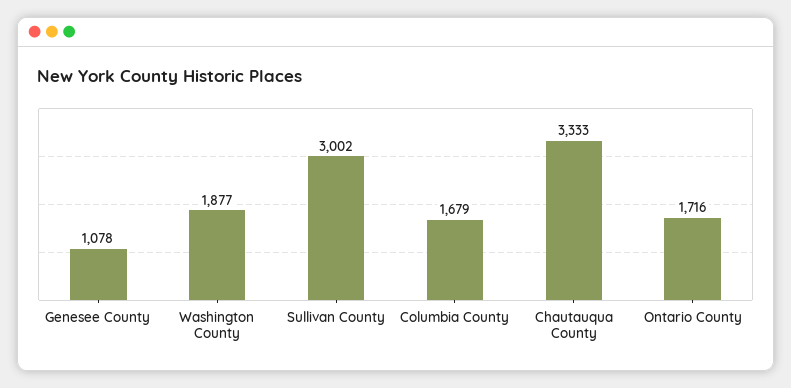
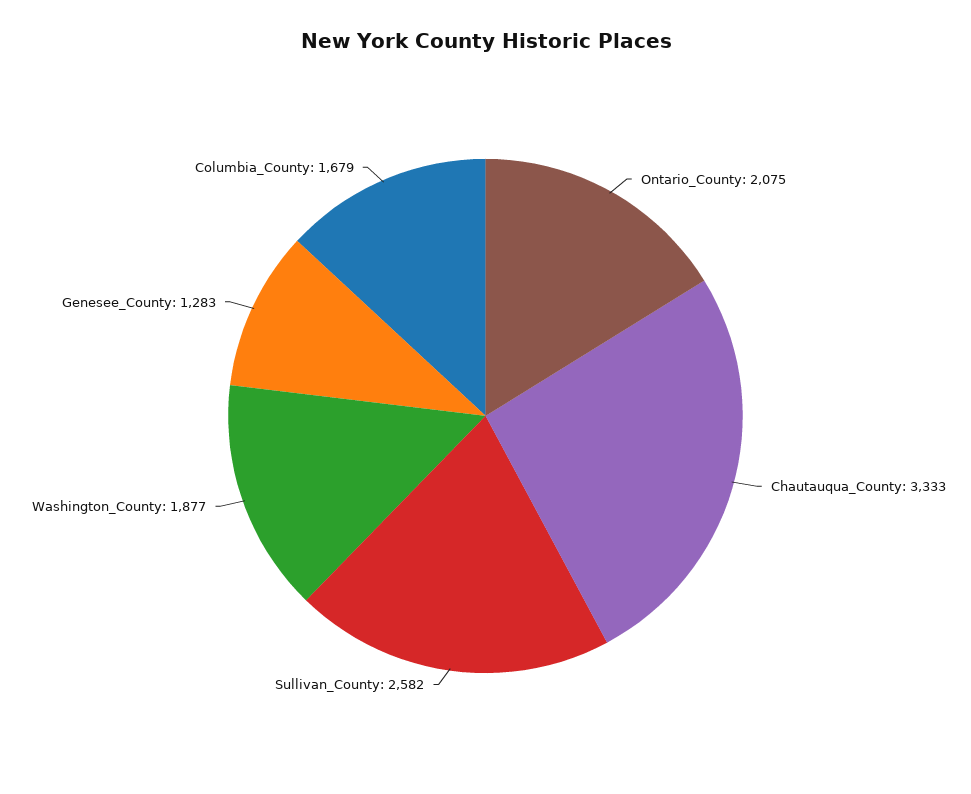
Genesee County: 1078 -> 1283
Sullivan County: 3002 -> 2582
Ontario County: 1716 -> 2075

